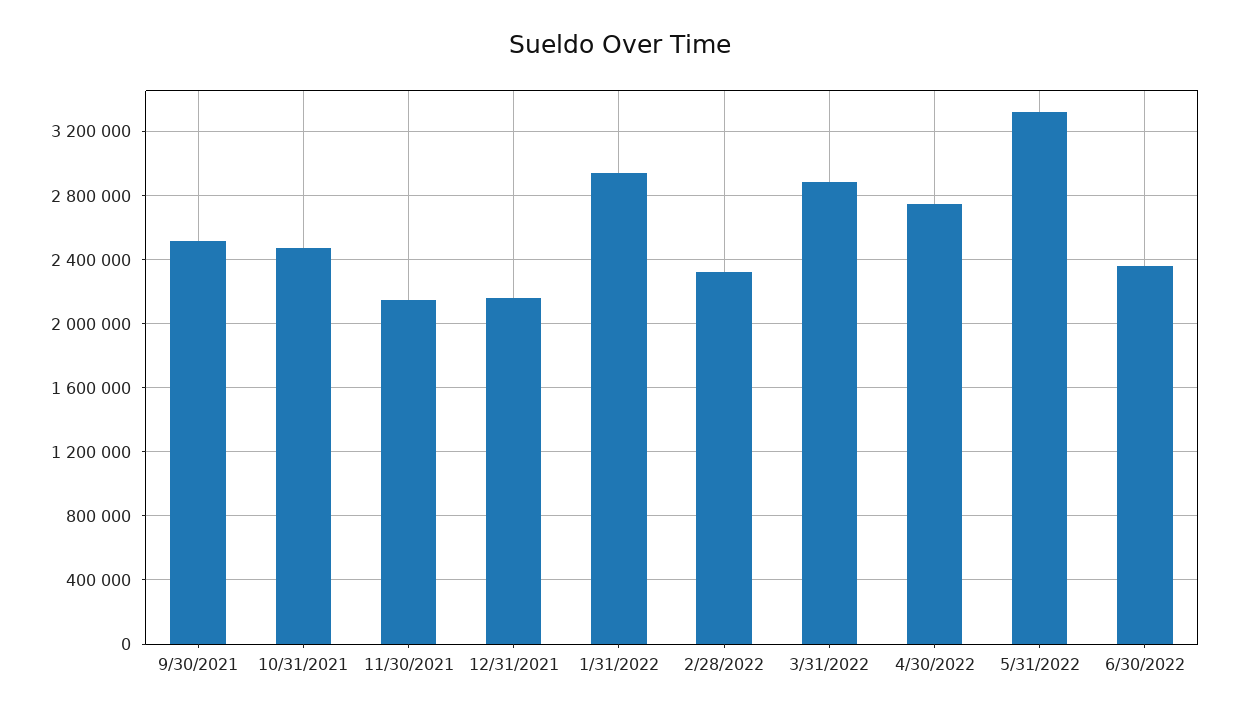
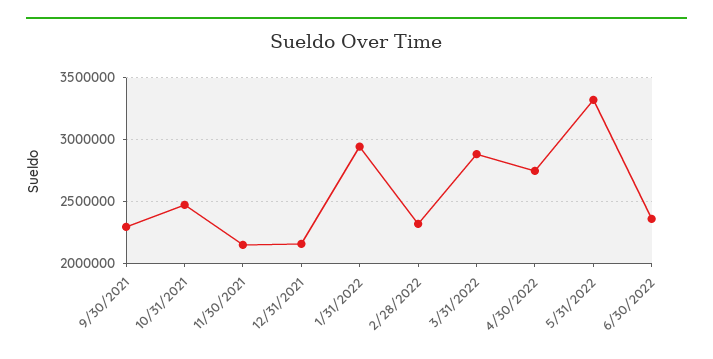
9/30/2021: 2500000 -> 2300000

